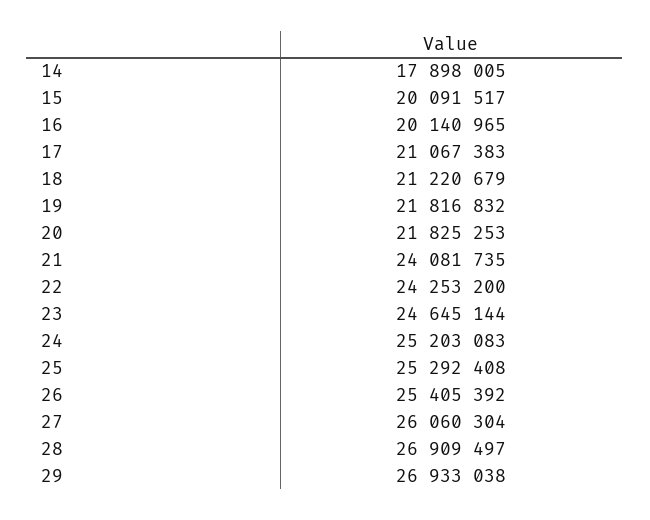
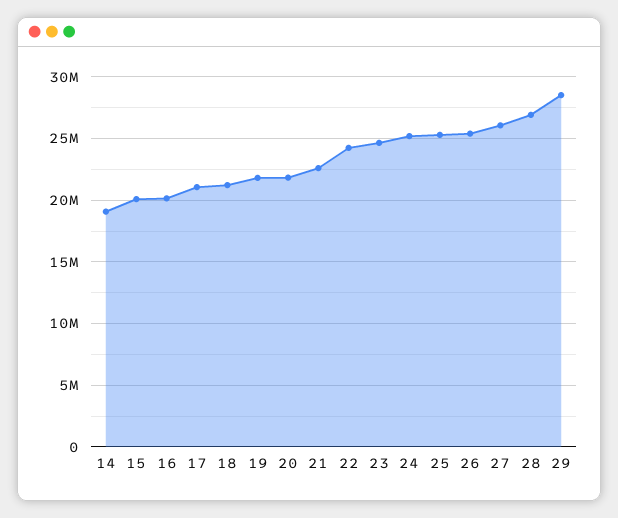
14: 17898005 -> 19000000
21: 24081735 -> 22500000
29: 26933038 -> 28500000

